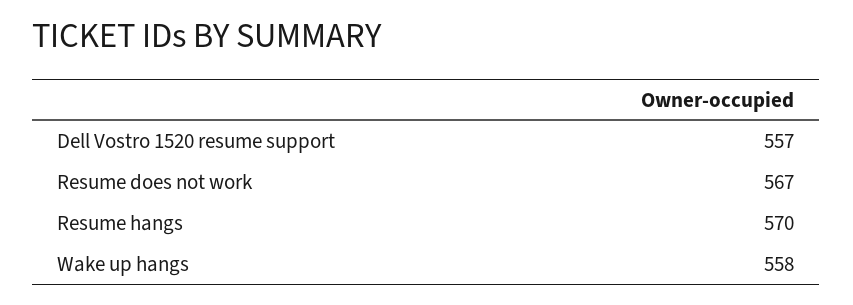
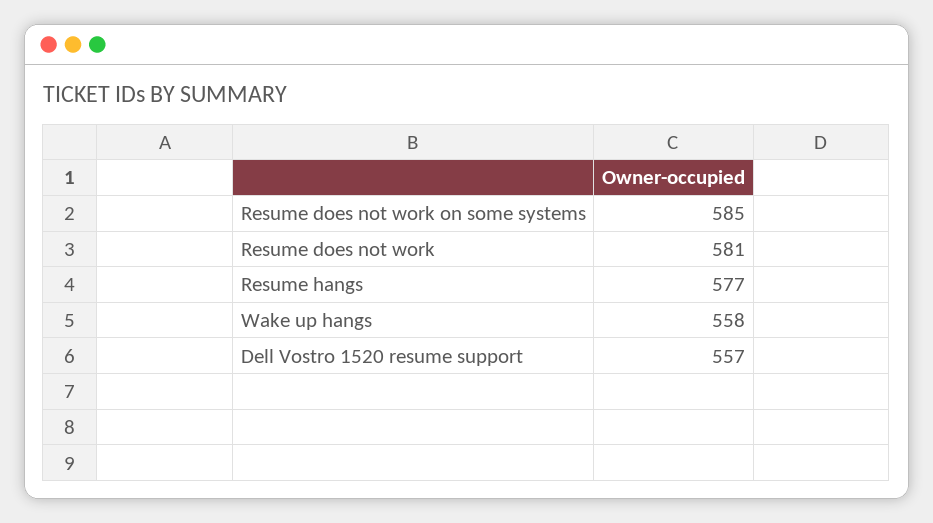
Resume does not work: 567 -> 581
Resume hangs: 570 -> 577
Resume does not work on some systems: none -> 585

